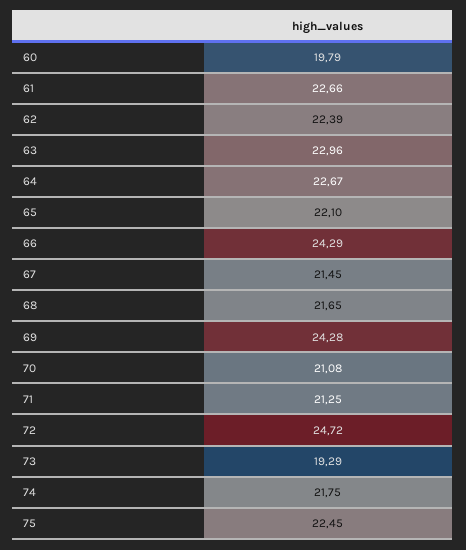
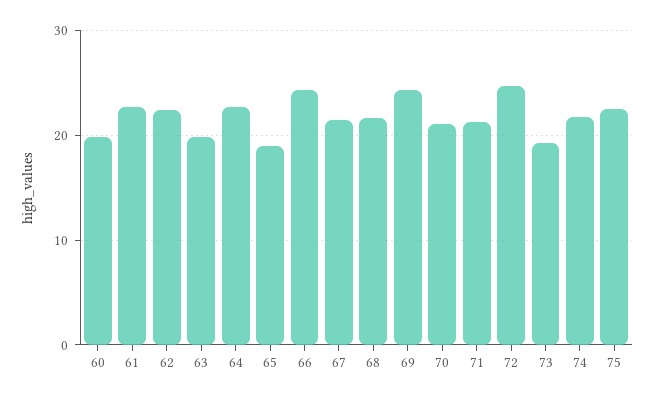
63: 22.96 -> 20
65: 22.1 -> 19

